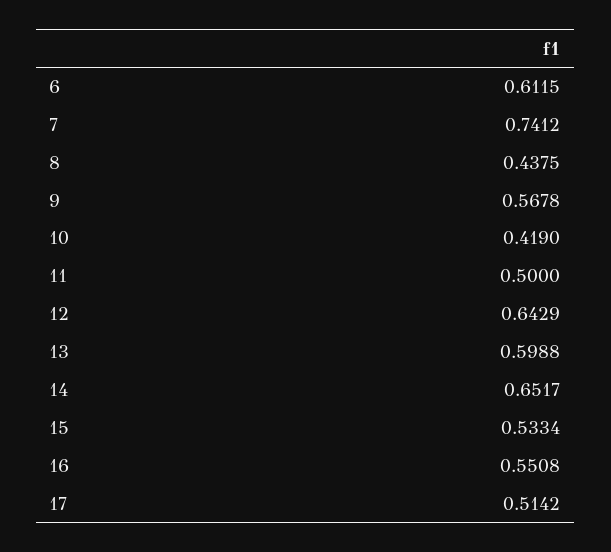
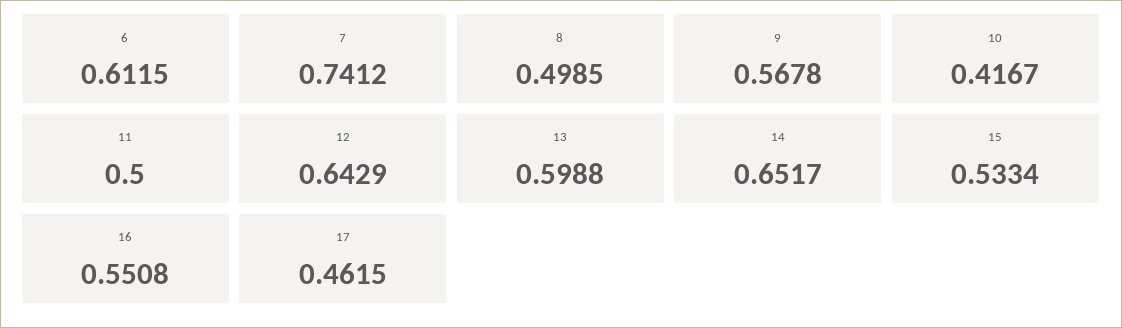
8: 0.4375 -> 0.4985
10: 0.419 -> 0.4167
17: 0.5142 -> 0.4615

